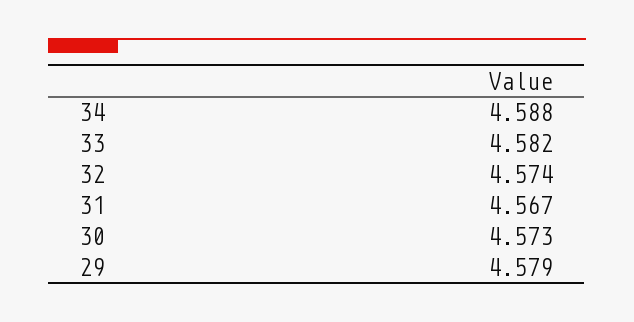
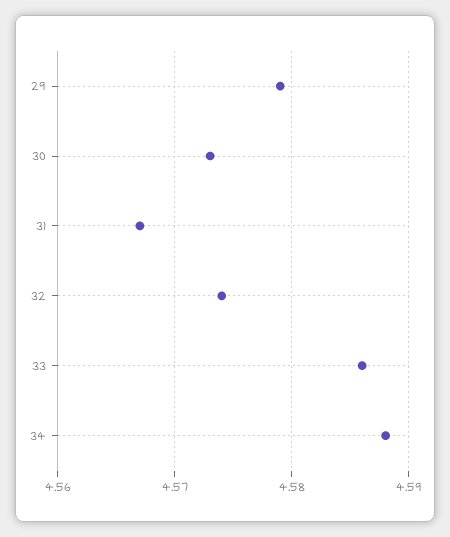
33: 4.582 -> 4.586

